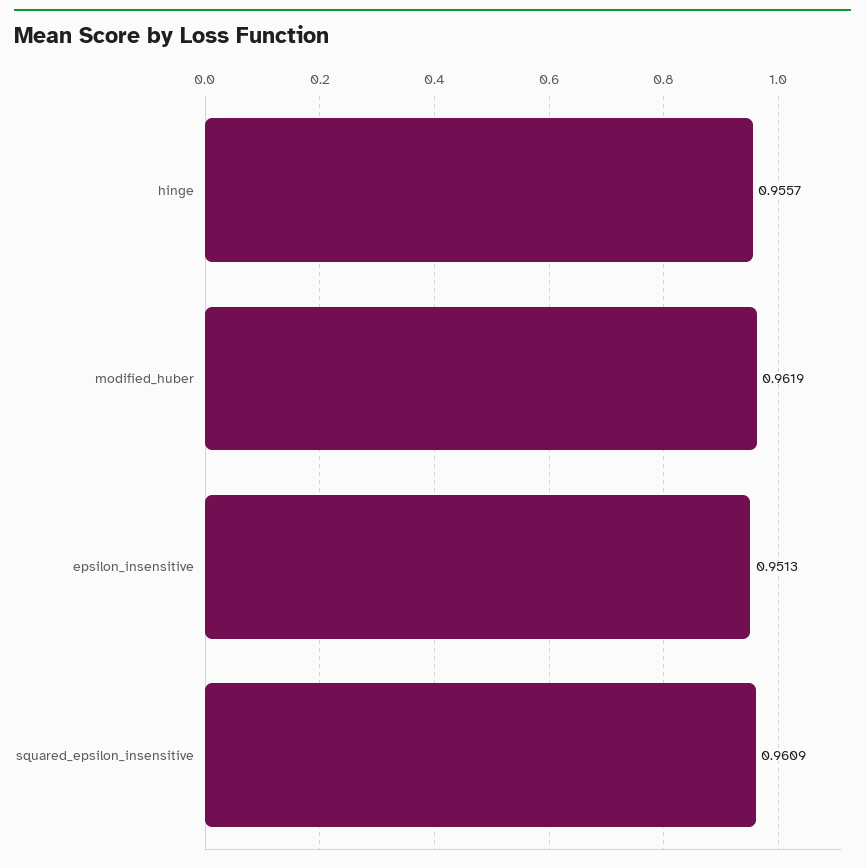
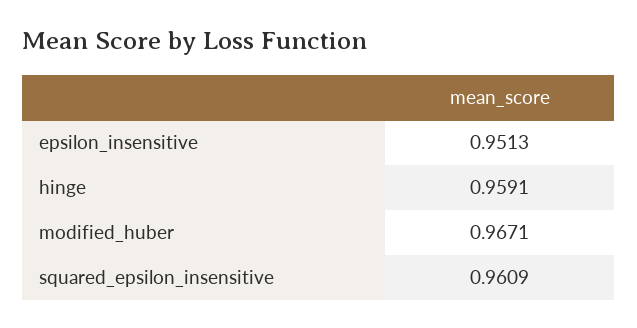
hinge: 0.9557 -> 0.9591
modified_huber: 0.9619 -> 0.9671

